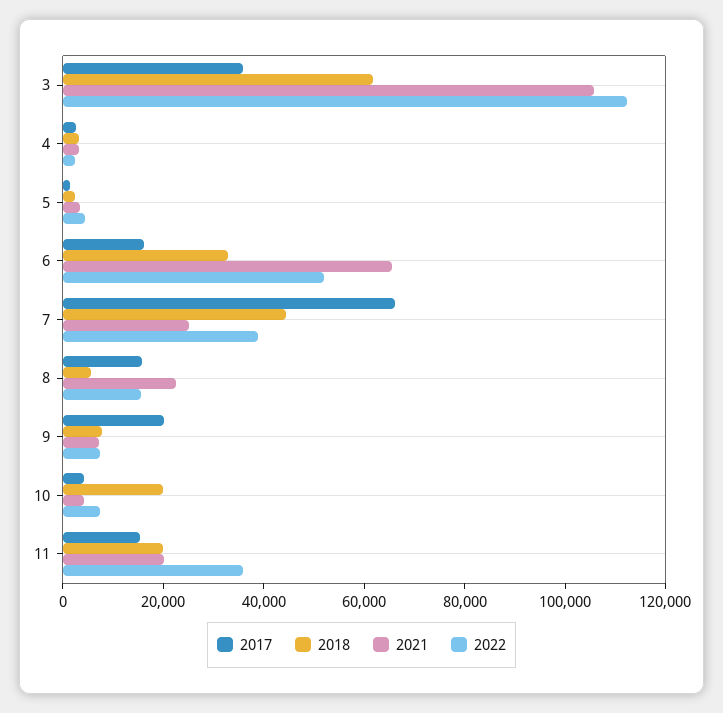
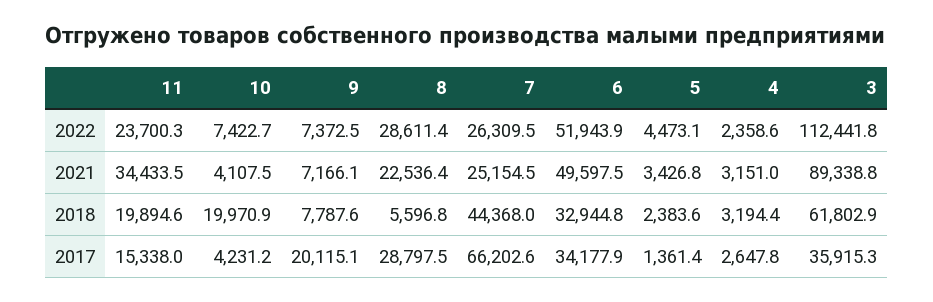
2021, 3: 105000 -> 89338.8
2017, 6: 15000 -> 34177.9
2021, 6: 65000 -> 49597.5
2022, 7: 40000 -> 26309.5
2017, 8: 15000 -> 28797.5
2022, 8: 15000 -> 28611.4
2021, 11: 20000 -> 34433.5
2022, 11: 35000 -> 23700.3

